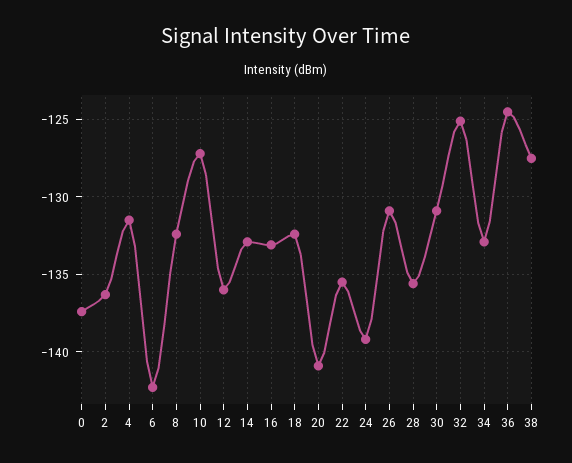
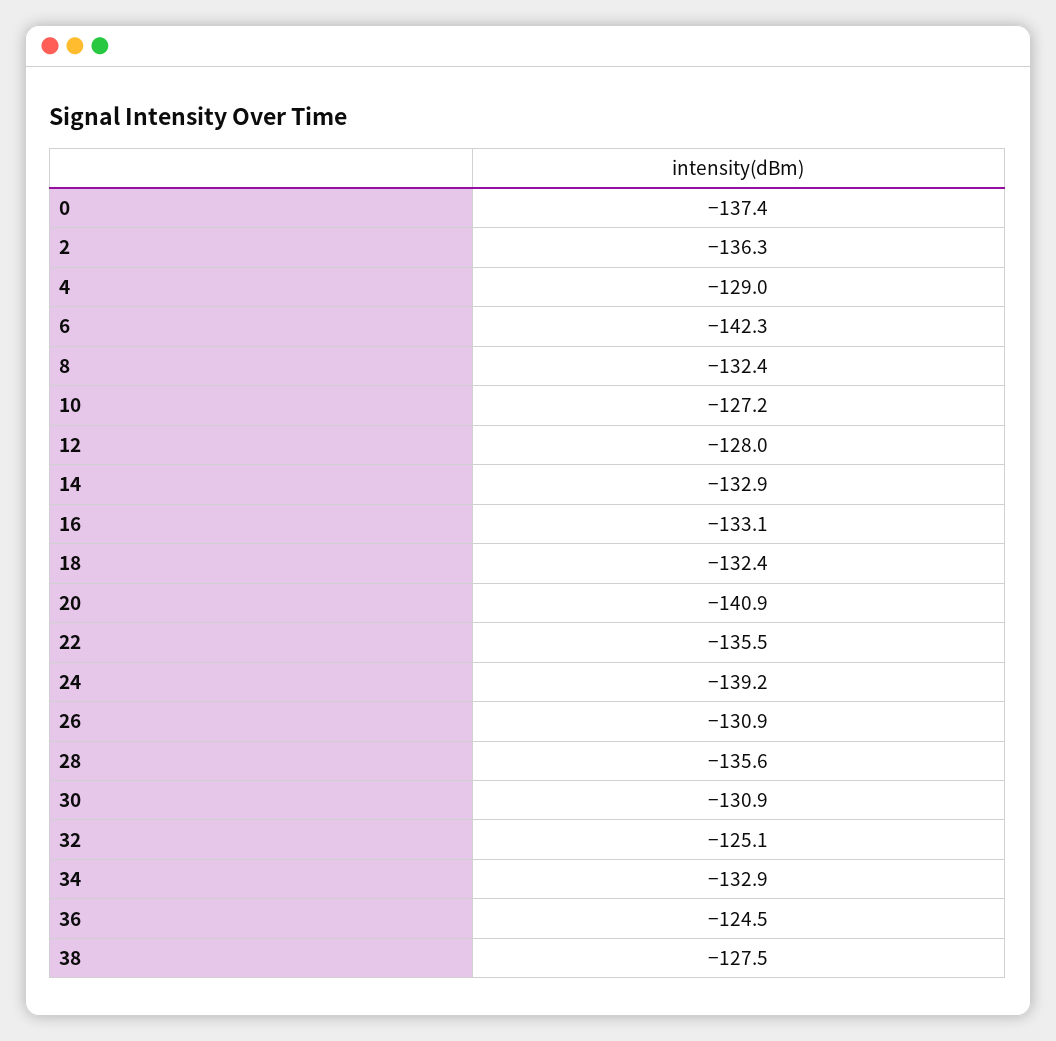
4: -131.5 -> -129
12: -136 -> -128

